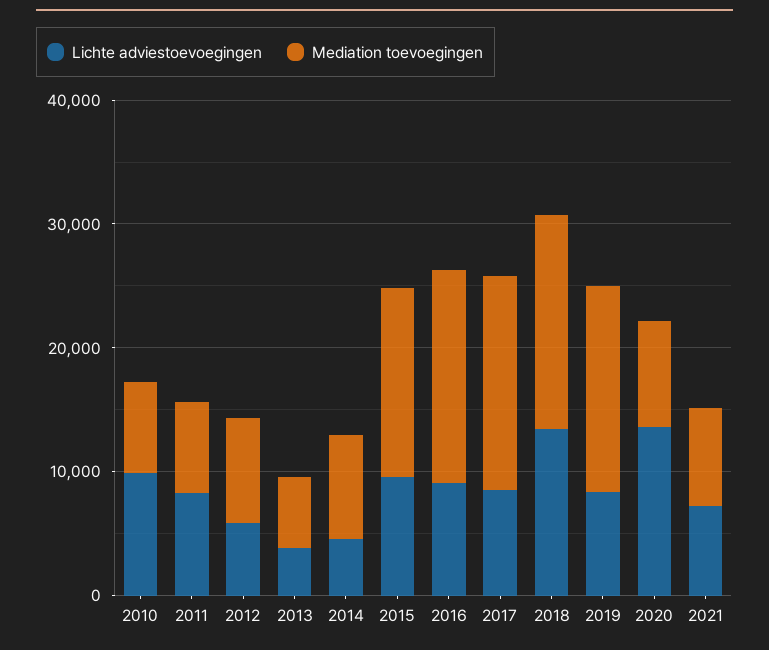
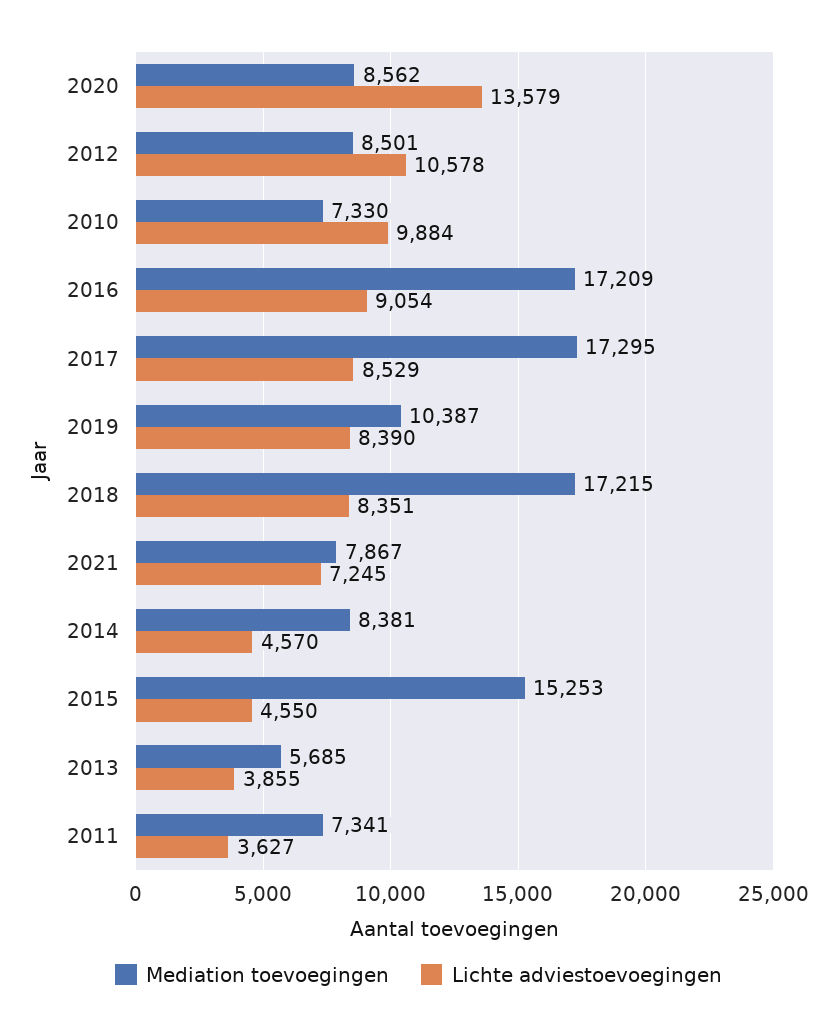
Lichte adviestoevoegingen, 2011: 8000 -> 3627
Lichte adviestoevoegingen, 2012: 6000 -> 10578
Lichte adviestoevoegingen, 2015: 10000 -> 4550
Lichte adviestoevoegingen, 2018: 14000 -> 8351
Mediation toevoegingen, 2019: 16000 -> 10387

